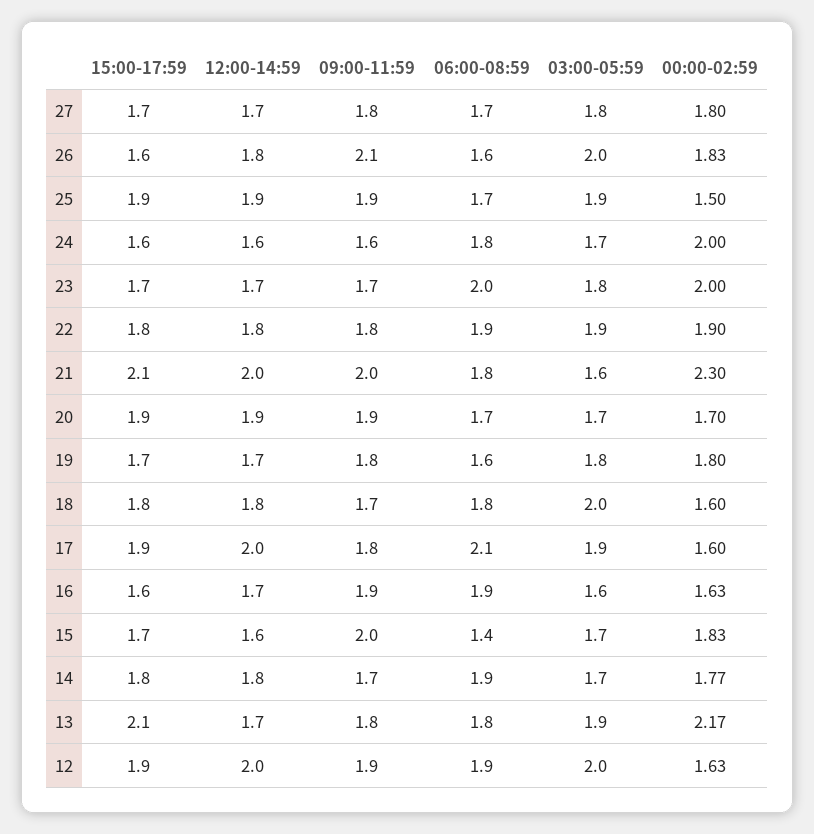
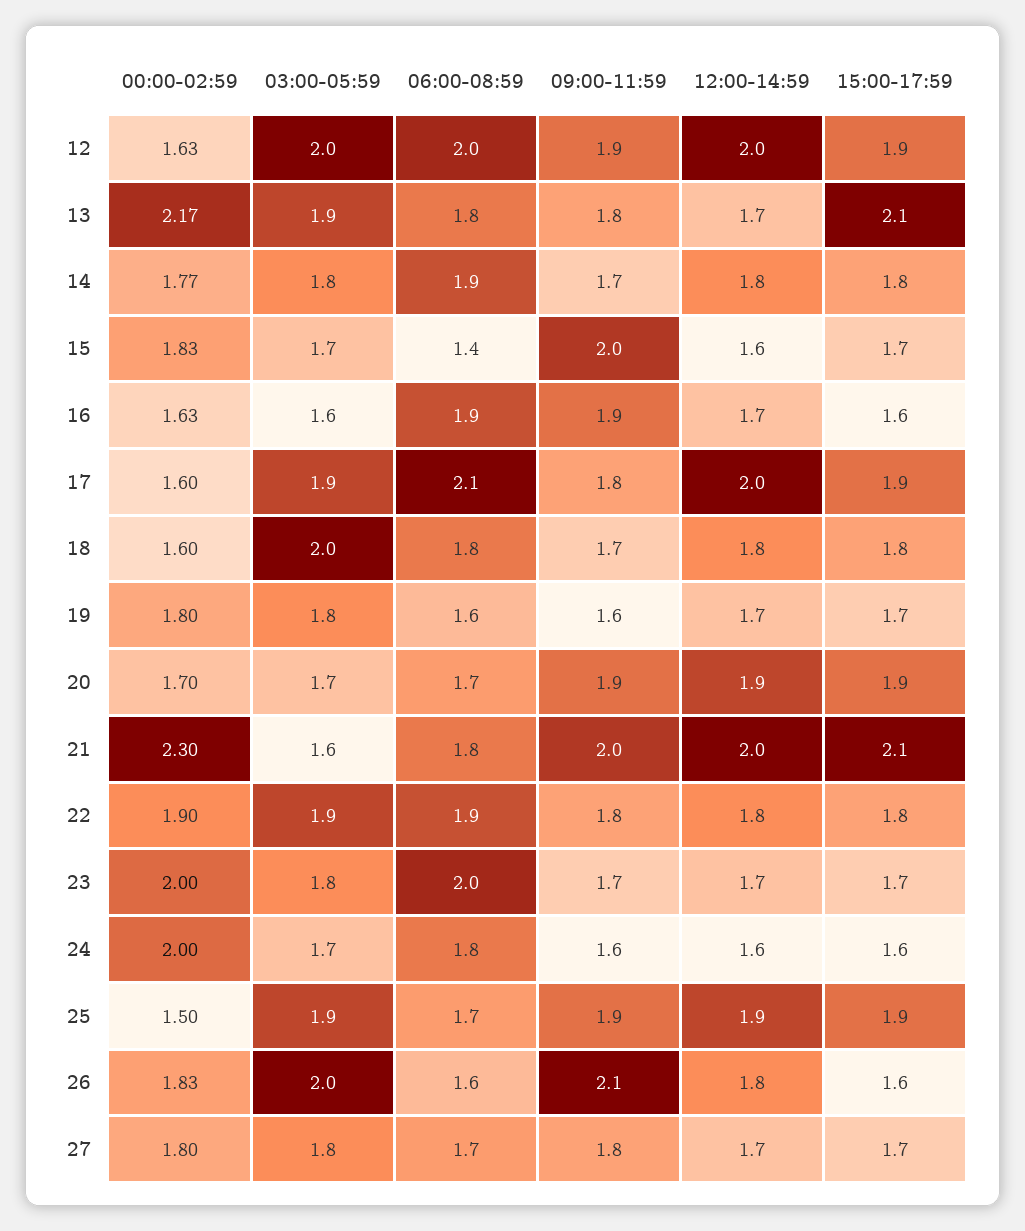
09:00-11:59, 19: 1.8 -> 1.6
03:00-05:59, 14: 1.7 -> 1.8
06:00-08:59, 12: 1.9 -> 2

